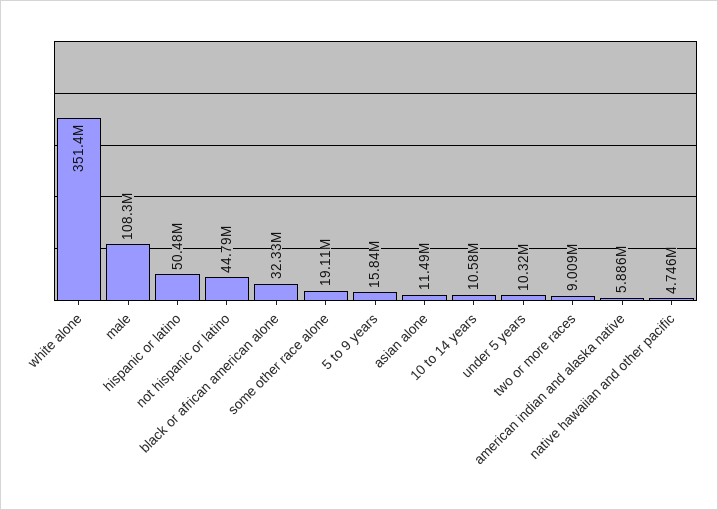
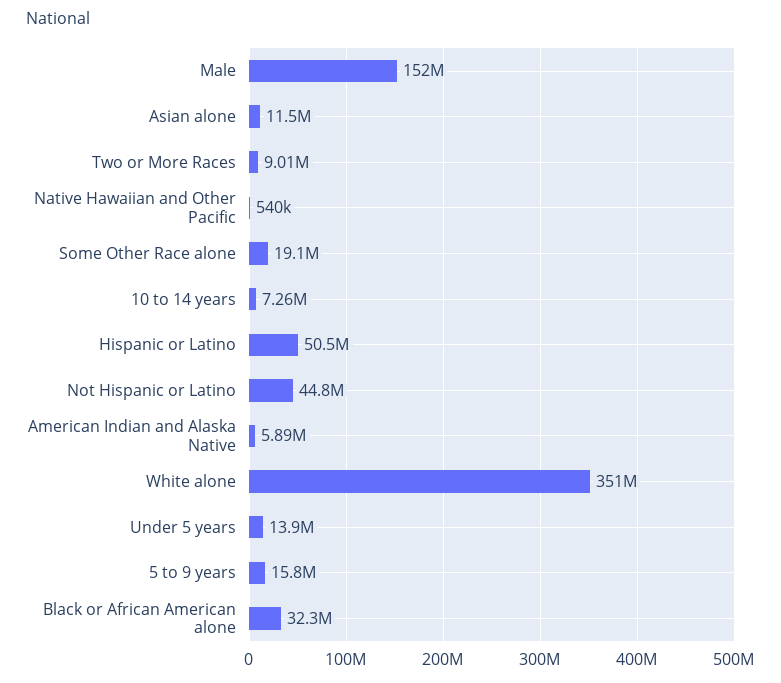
male: 108300000 -> 152000000
10 to 14 years: 10580000 -> 7260000
under 5 years: 10320000 -> 13900000
native hawaiian and other pacific: 4746000 -> 540000

